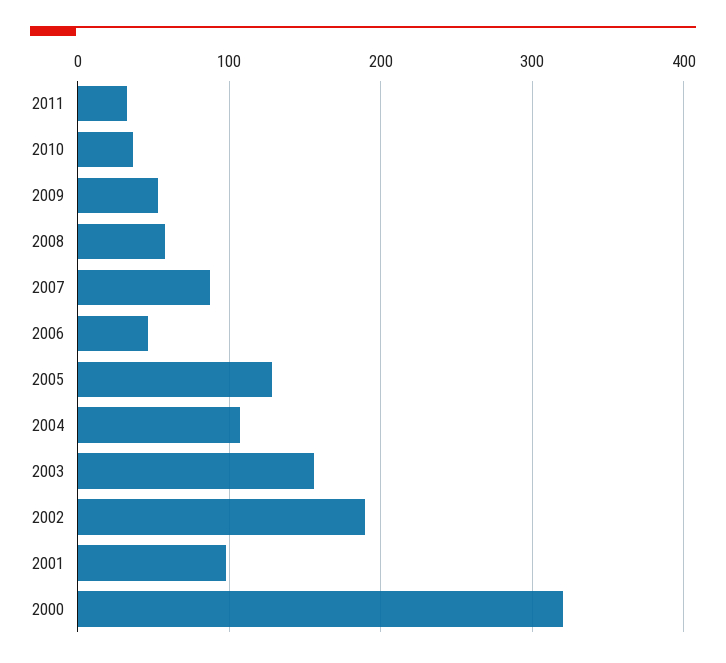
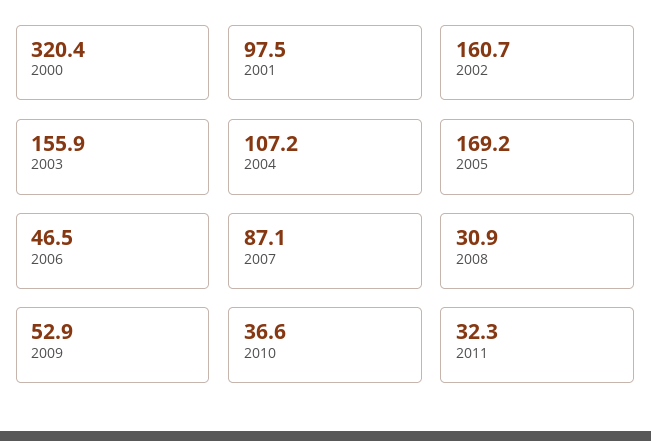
2008: 60 -> 30.9
2005: 130 -> 169.2
2002: 190 -> 160.7

